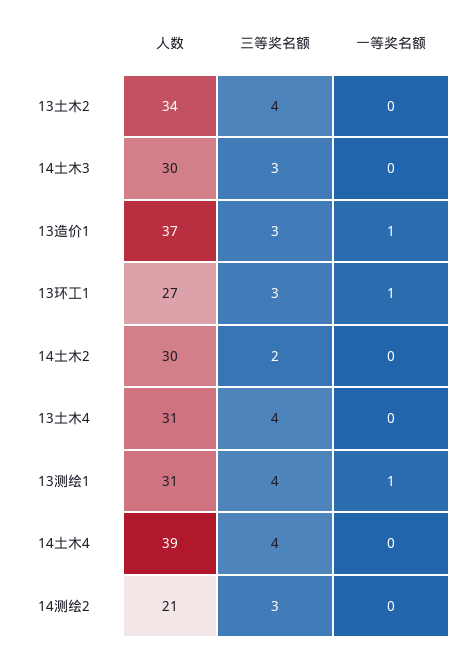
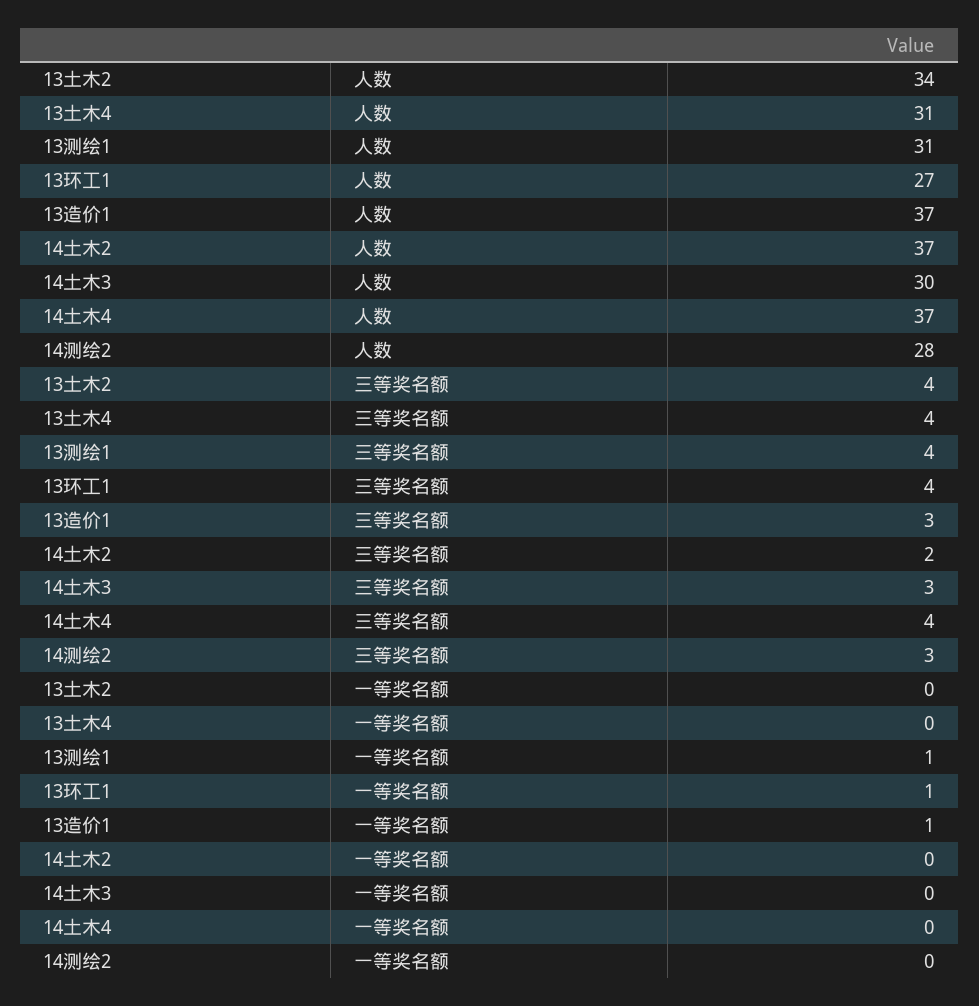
三等奖名额, 13环工1: 3 -> 4
人数, 14土木2: 30 -> 37
人数, 14土木4: 39 -> 37
人数, 14测绘2: 21 -> 28

